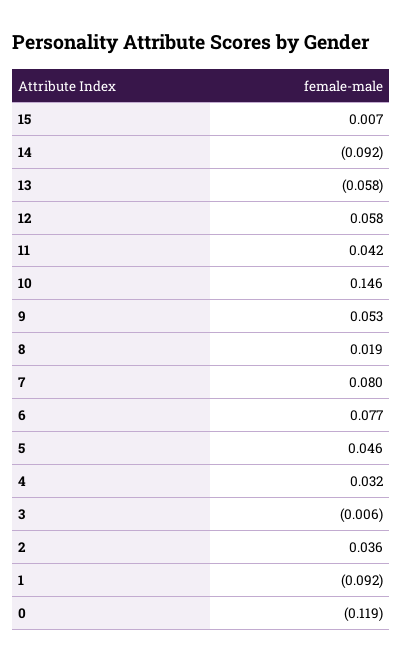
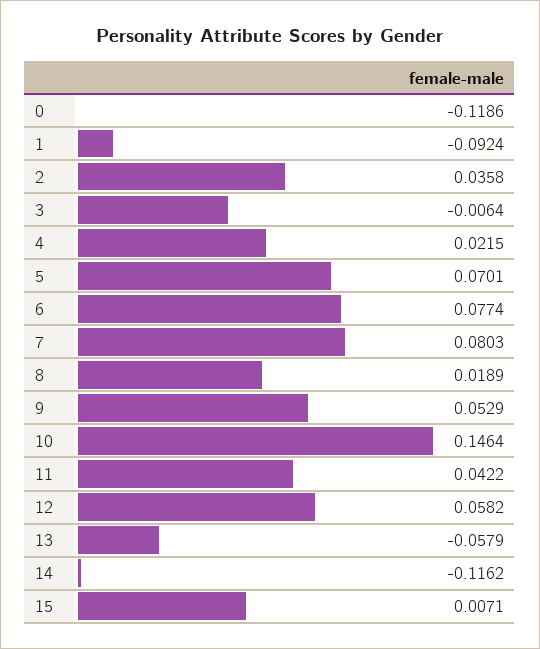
14: -0.092 -> -0.1162
5: 0.046 -> 0.0701
4: 0.032 -> 0.0215

